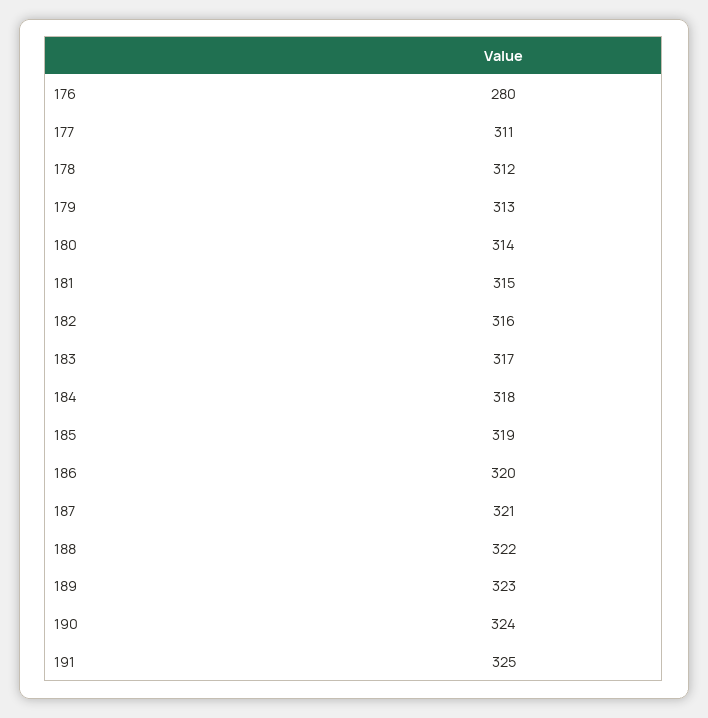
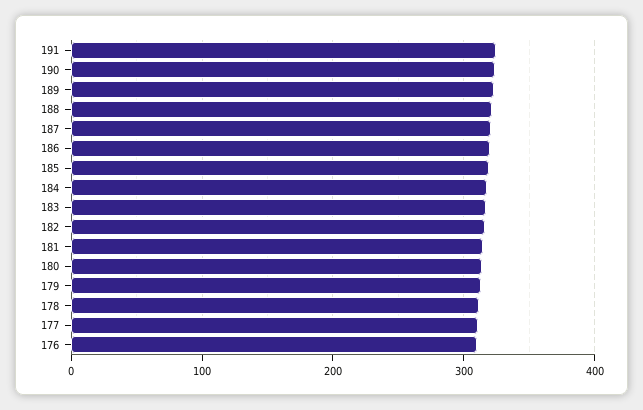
176: 280 -> 310

